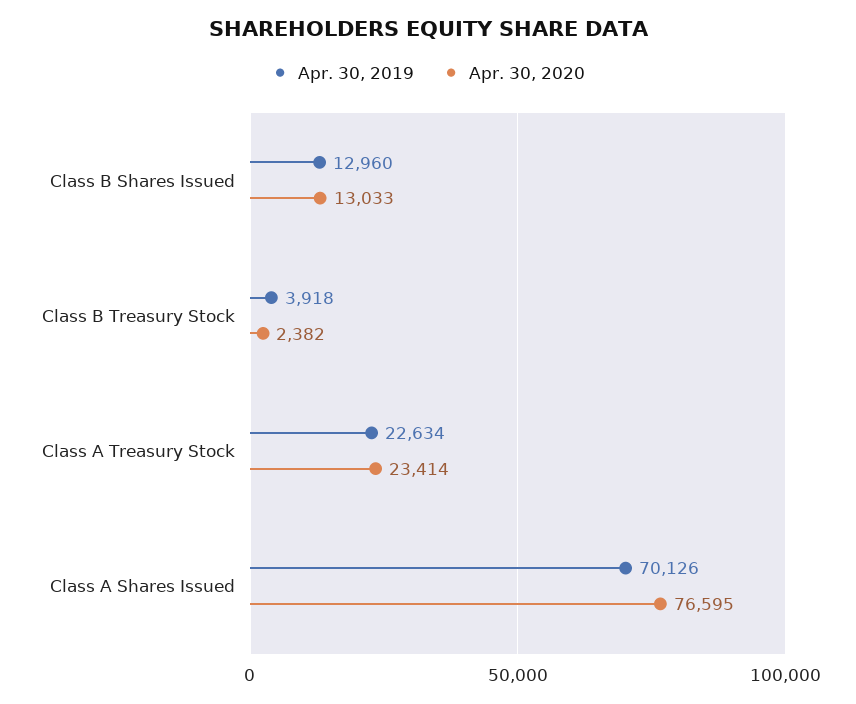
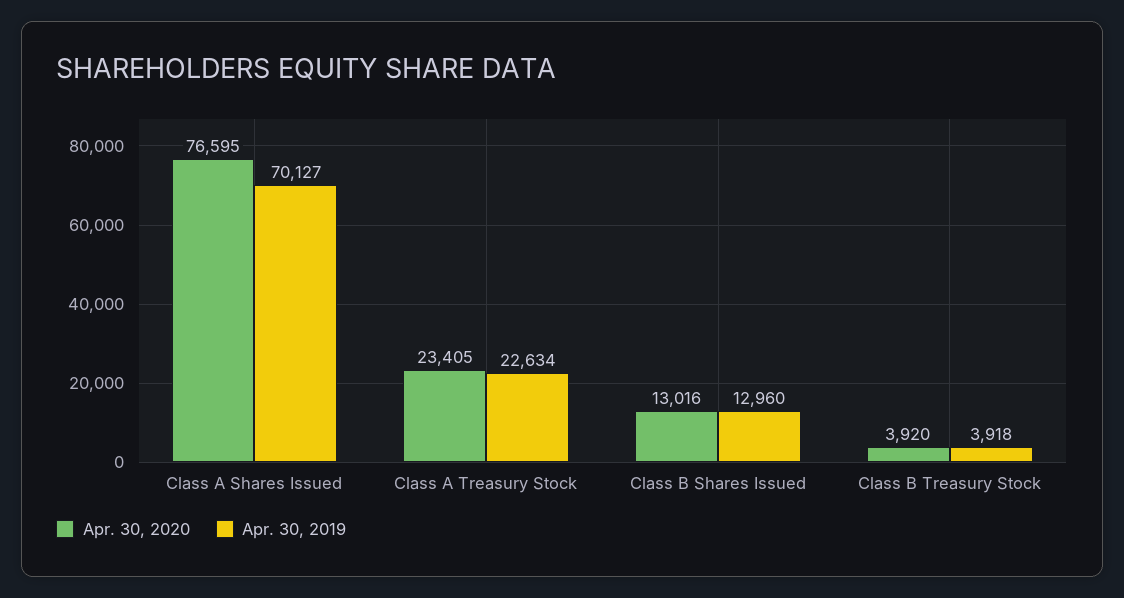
Apr. 30, 2020, Class B Shares Issued: 13033 -> 13016
Apr. 30, 2020, Class B Treasury Stock: 2382 -> 3920
Apr. 30, 2020, Class A Treasury Stock: 23414 -> 23405
Apr. 30, 2019, Class A Shares Issued: 70126 -> 70127

